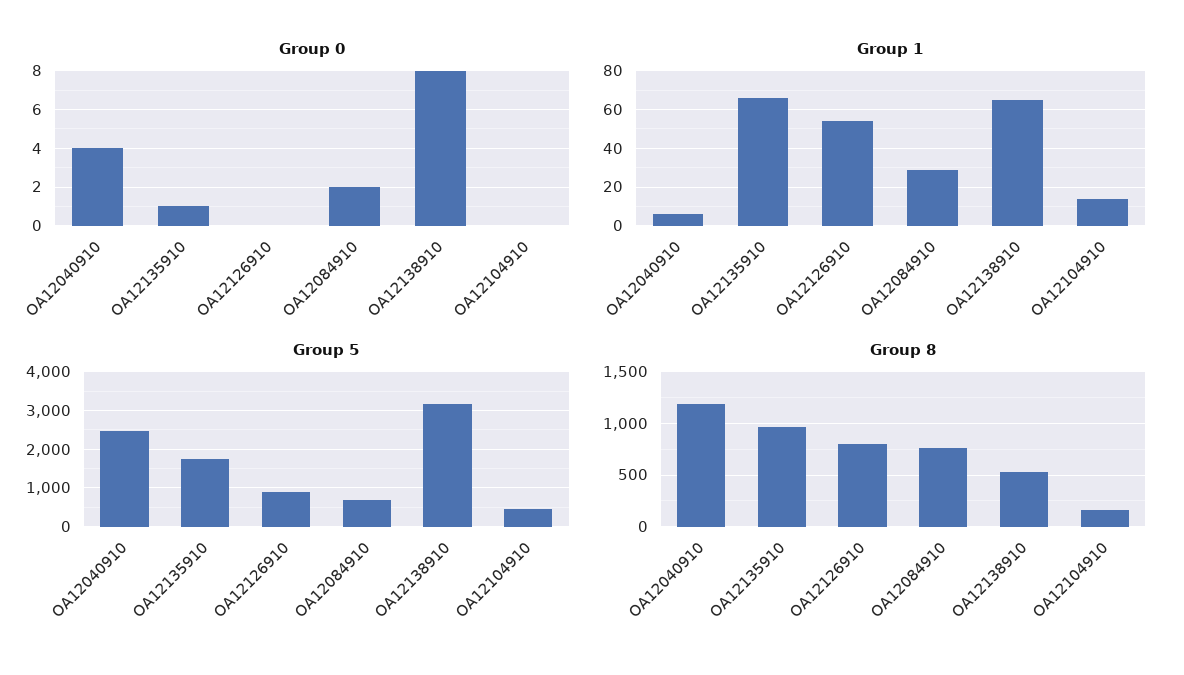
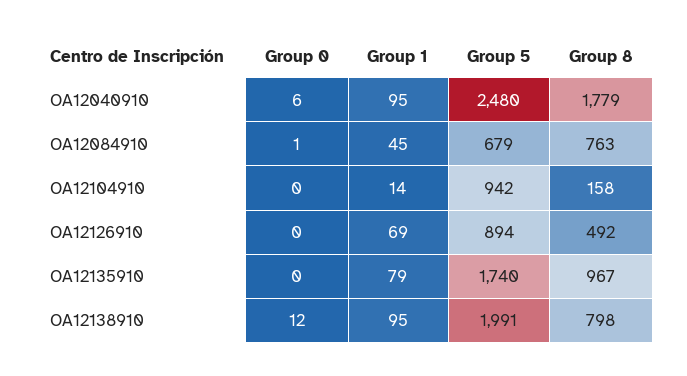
Group 0, OA12040910: 4 -> 6
Group 0, OA12135910: 1 -> 0
Group 0, OA12084910: 2 -> 1
Group 0, OA12138910: 8 -> 12
Group 1, OA12040910: 5 -> 95
Group 1, OA12135910: 65 -> 79
Group 1, OA12126910: 55 -> 69
Group 1, OA12084910: 30 -> 45
Group 1, OA12138910: 65 -> 95
Group 5, OA12138910: 3200 -> 1991
Group 5, OA12104910: 400 -> 942
Group 8, OA12040910: 1200 -> 1779
Group 8, OA12126910: 800 -> 492
Group 8, OA12138910: 500 -> 798

